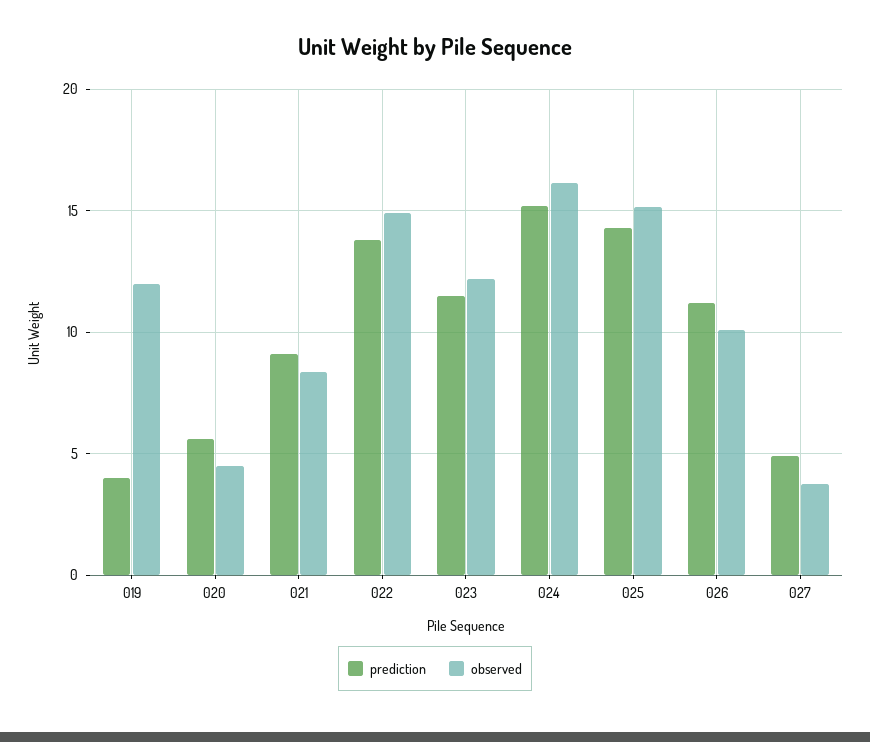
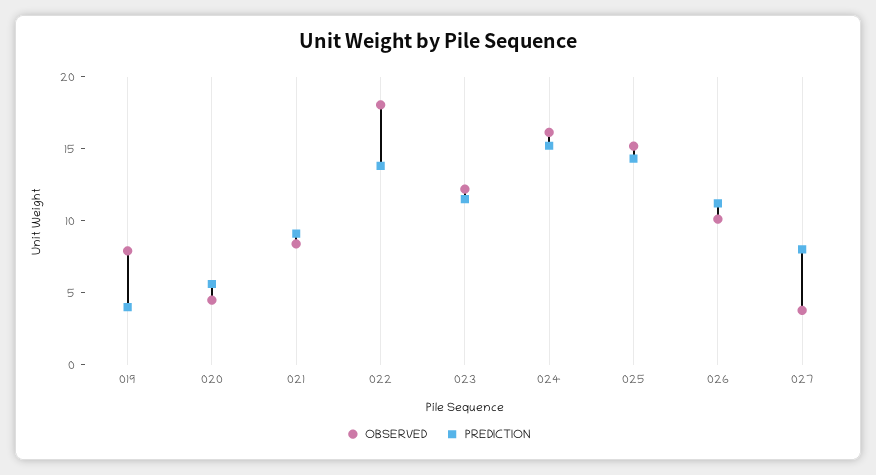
observed, 019: 12 -> 8
observed, 022: 15 -> 18
prediction, 027: 5 -> 8

